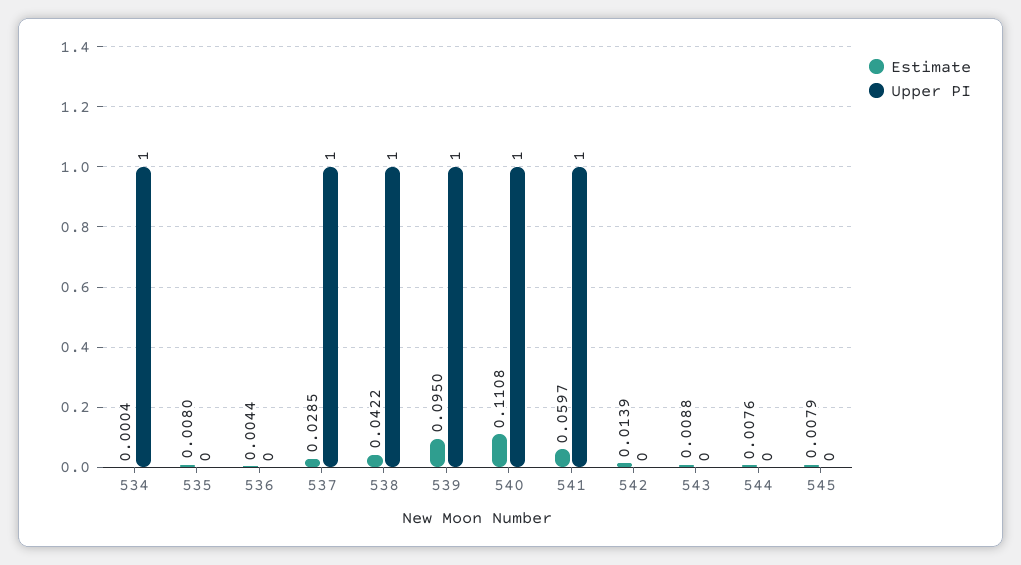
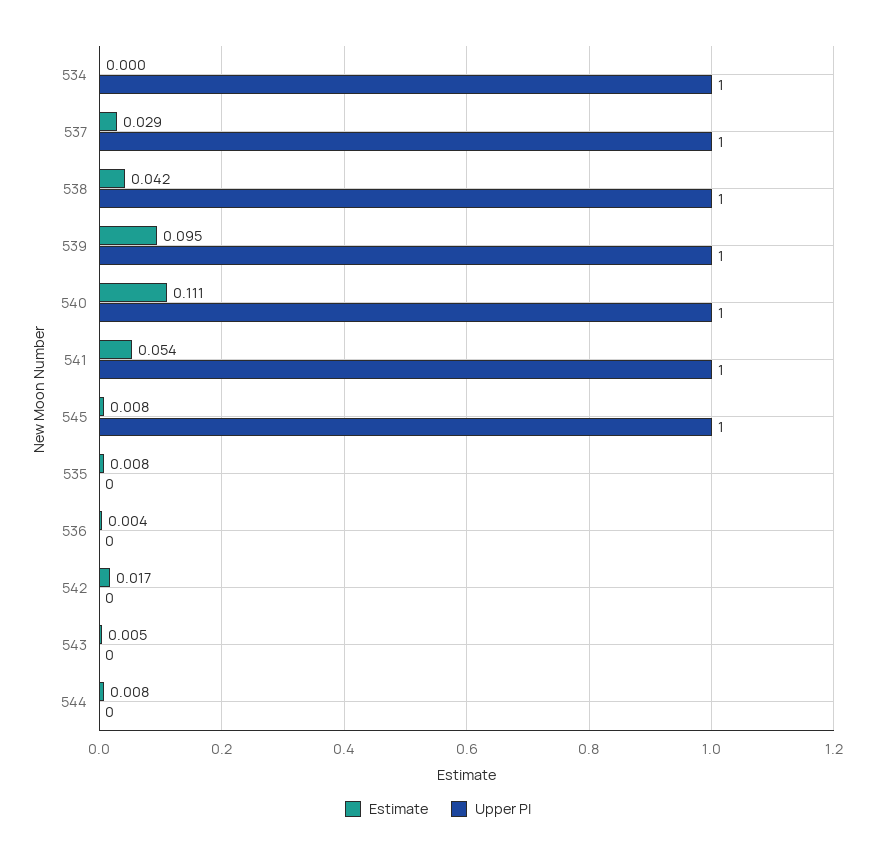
Estimate, 541: 0.0597 -> 0.054
Estimate, 542: 0.0139 -> 0.017
Estimate, 543: 0.0088 -> 0.005
Upper PI, 545: 0 -> 1

